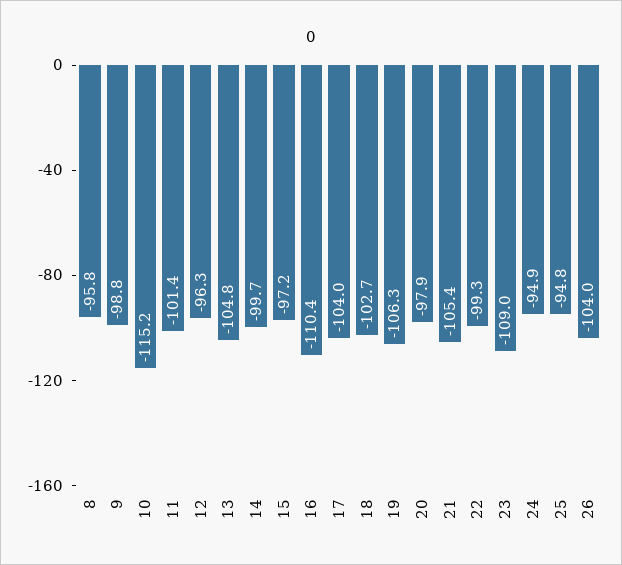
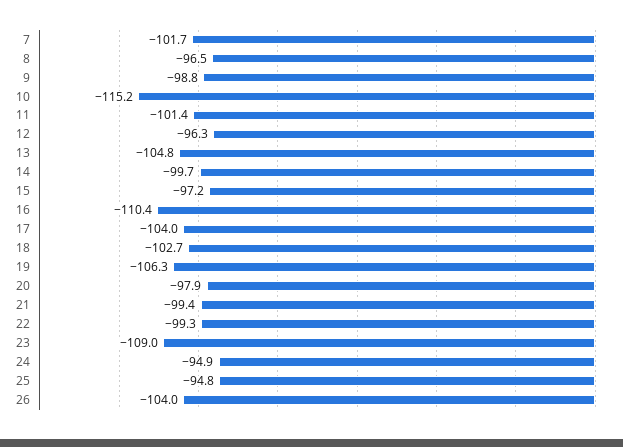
8: -95.8 -> -96.5
21: -105.4 -> -99.4
7: none -> -101.7

